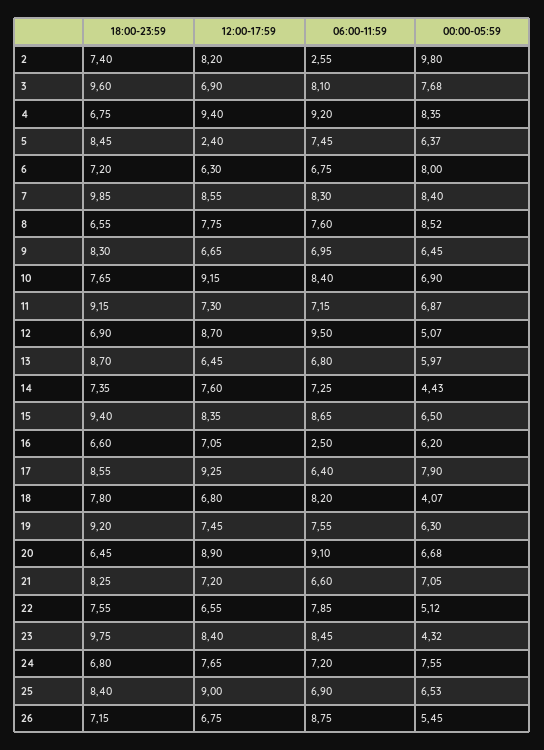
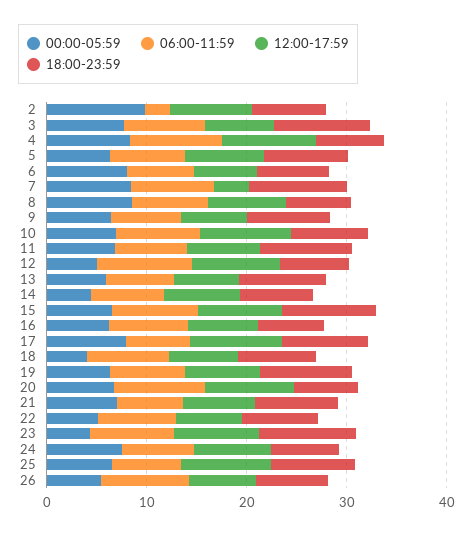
12:00-17:59, 5: 2.4 -> 8
12:00-17:59, 7: 8.55 -> 4
06:00-11:59, 16: 2.5 -> 8

